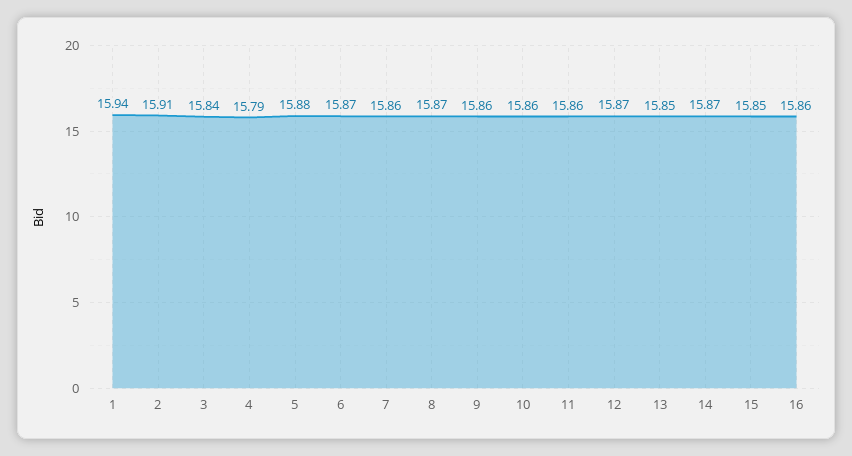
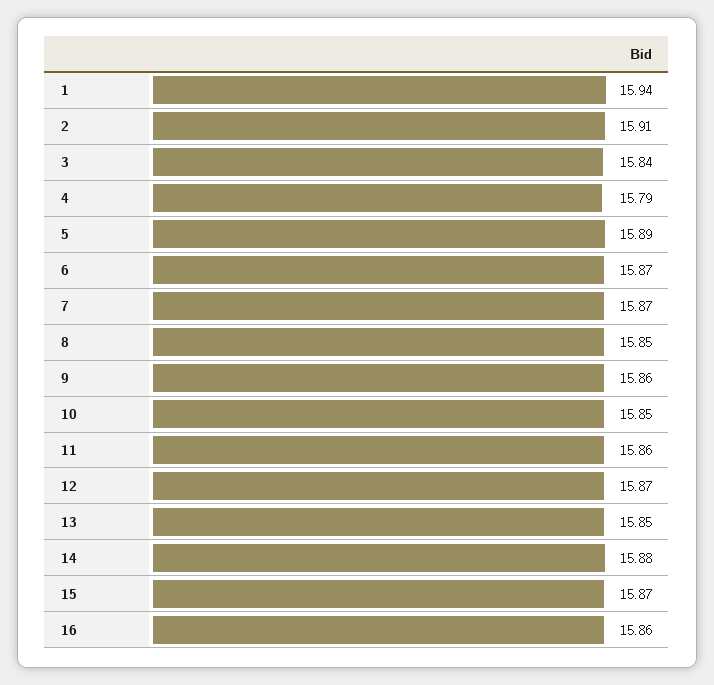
5: 15.88 -> 15.89
7: 15.86 -> 15.87
8: 15.87 -> 15.85
10: 15.86 -> 15.85
14: 15.87 -> 15.88
15: 15.85 -> 15.87

